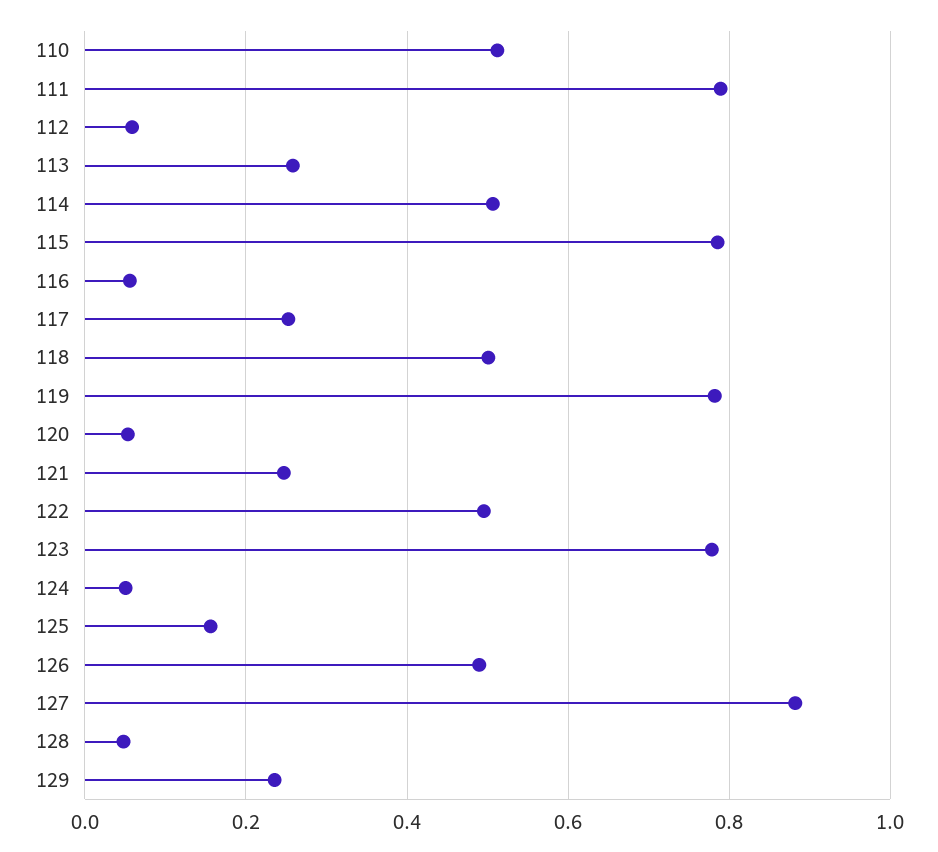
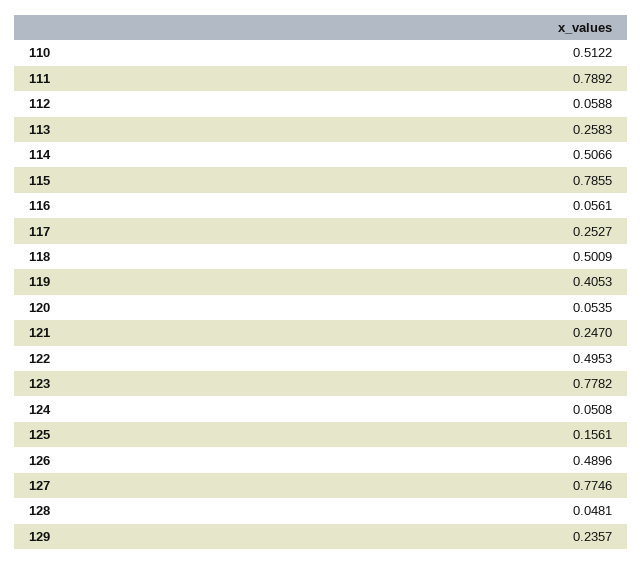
119: 0.78 -> 0.4053
127: 0.88 -> 0.7746

